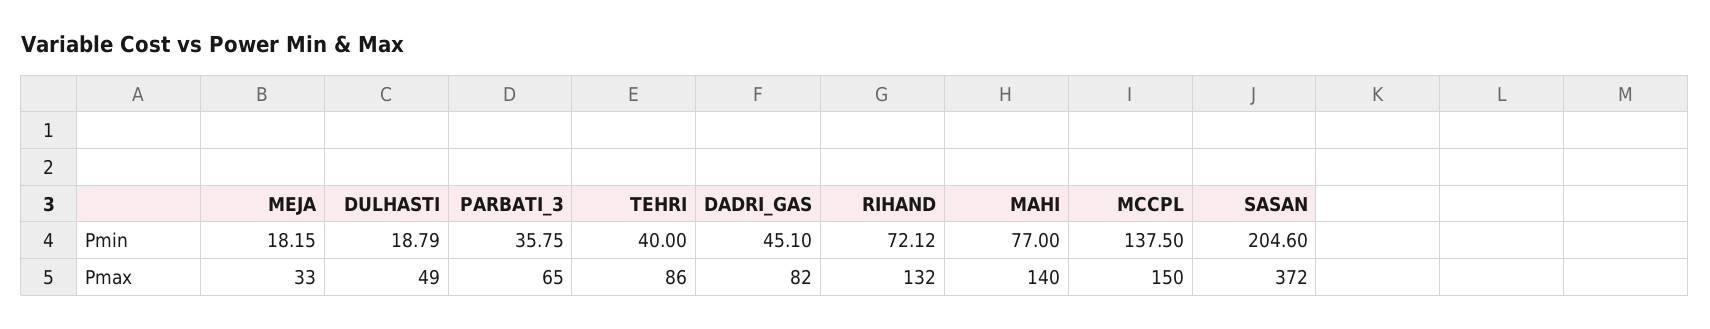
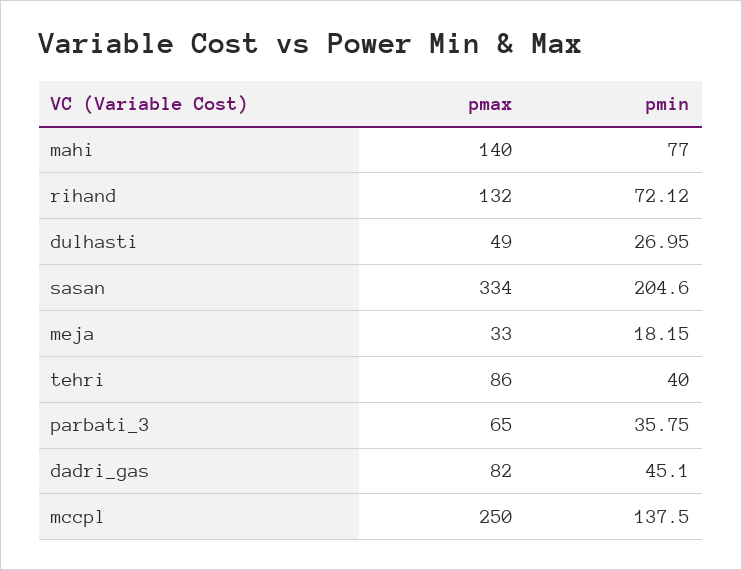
DULHASTI, Pmin: 18.79 -> 26.95
MCCPL, Pmax: 150 -> 250
SASAN, Pmax: 372 -> 334

